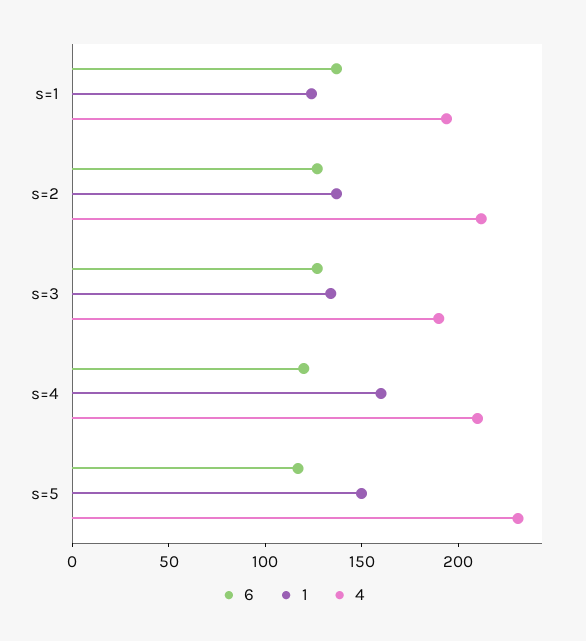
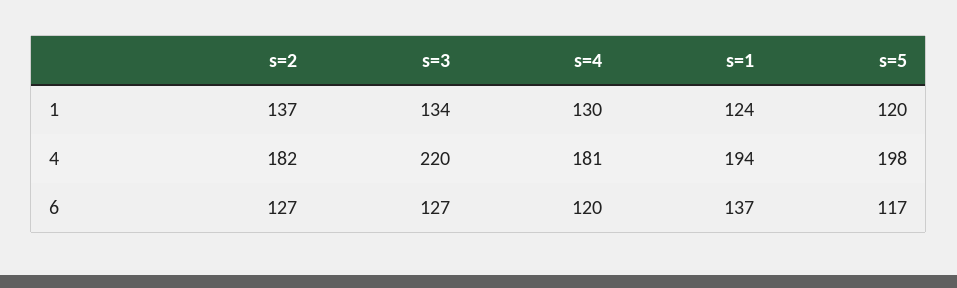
4, s=2: 210 -> 182
4, s=3: 190 -> 220
1, s=4: 160 -> 130
4, s=4: 210 -> 181
1, s=5: 150 -> 120
4, s=5: 230 -> 198

